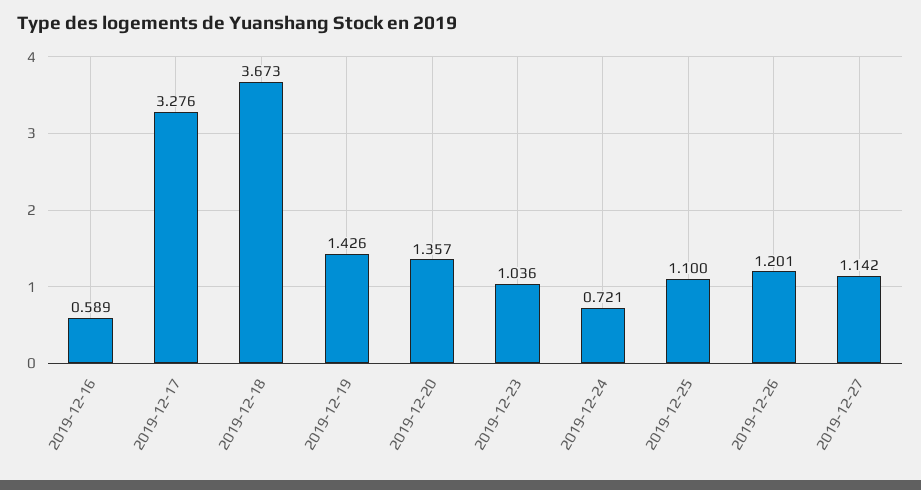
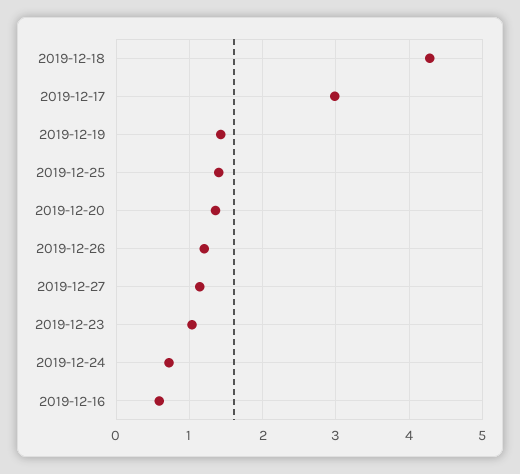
2019-12-17: 3.276 -> 3
2019-12-18: 3.673 -> 4.3
2019-12-25: 1.1 -> 1.4

